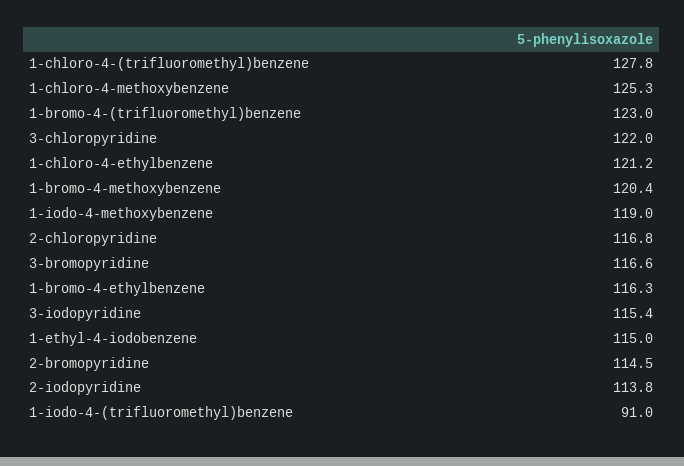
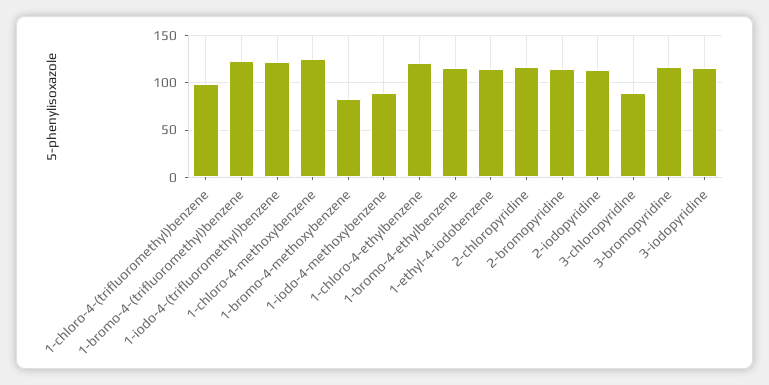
1-chloro-4-(trifluoromethyl)benzene: 127.8 -> 100
3-chloropyridine: 122 -> 90
1-bromo-4-methoxybenzene: 120.4 -> 80
1-iodo-4-methoxybenzene: 119 -> 90
1-iodo-4-(trifluoromethyl)benzene: 91 -> 120

